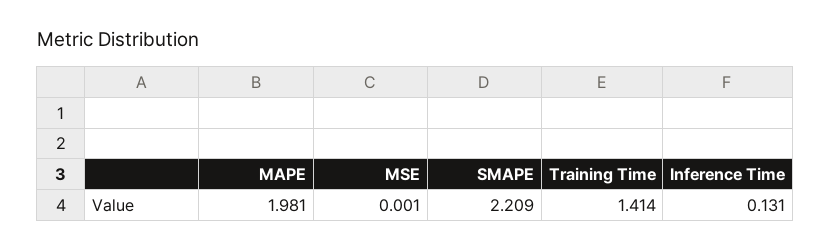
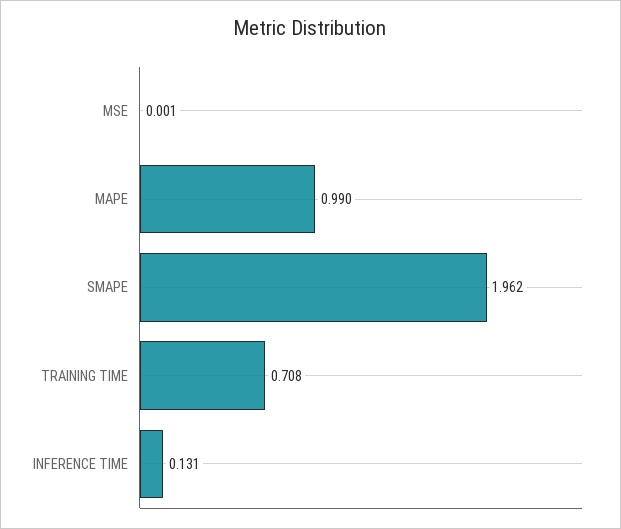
MAPE: 1.981 -> 0.99
SMAPE: 2.209 -> 1.962
Training Time: 1.414 -> 0.708

